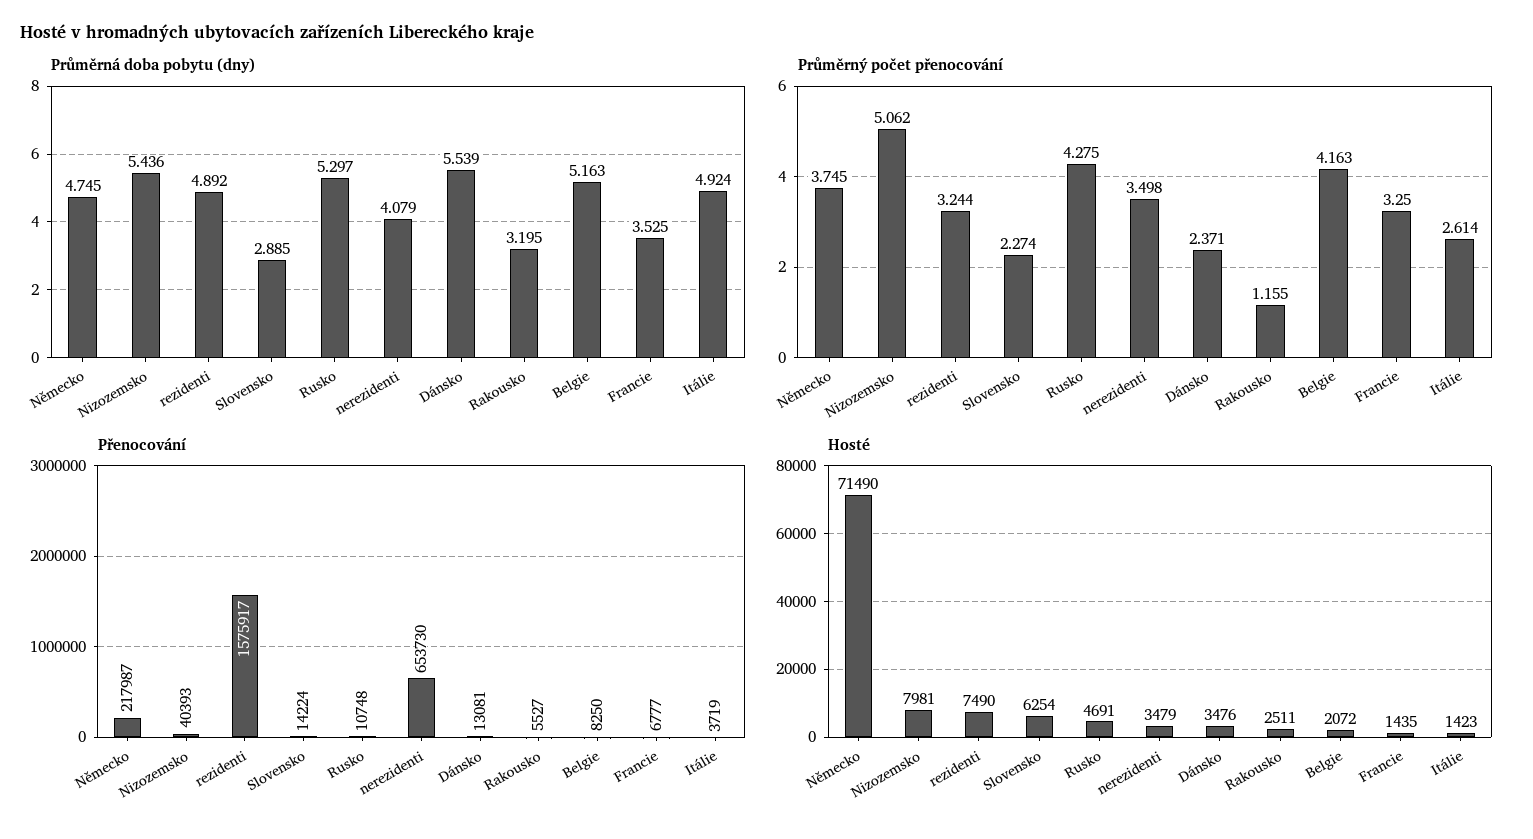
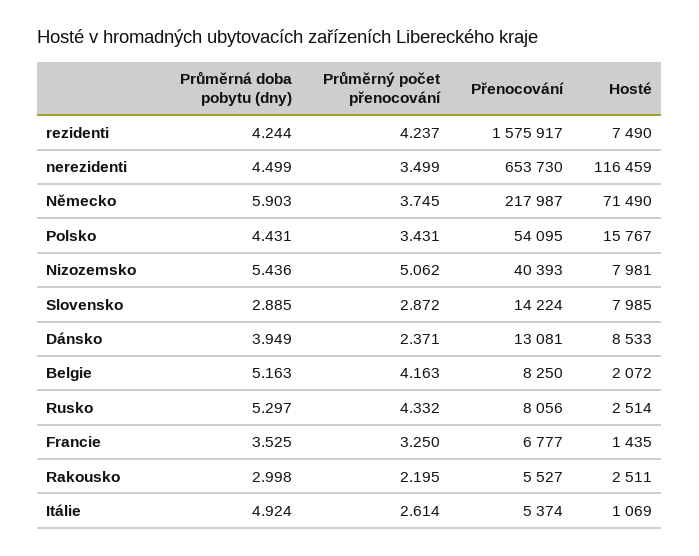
Průměrná doba pobytu (dny), Německo: 4.745 -> 5.903
Průměrná doba pobytu (dny), rezidenti: 4.892 -> 4.244
Průměrná doba pobytu (dny), nerezidenti: 4.079 -> 4.499
Průměrná doba pobytu (dny), Dánsko: 5.539 -> 3.949
Průměrná doba pobytu (dny), Rakousko: 3.195 -> 2.998
Průměrný počet přenocování, rezidenti: 3.244 -> 4.237
Průměrný počet přenocování, Slovensko: 2.274 -> 2.872
Průměrný počet přenocování, Rusko: 4.275 -> 4.332
Průměrný počet přenocování, nerezidenti: 3.498 -> 3.499
Průměrný počet přenocování, Rakousko: 1.155 -> 2.195
Přenocování, Rusko: 10748 -> 8056
Přenocování, Itálie: 3719 -> 5374
Hosté, Slovensko: 6254 -> 7985
Hosté, Rusko: 4691 -> 2514
Hosté, nerezidenti: 3479 -> 116459
Hosté, Dánsko: 3476 -> 8533
Hosté, Itálie: 1423 -> 1069
Průměrná doba pobytu (dny), Polsko: none -> 4.431
Průměrný počet přenocování, Polsko: none -> 3.431
Přenocování, Polsko: none -> 54095
Hosté, Polsko: none -> 15767

